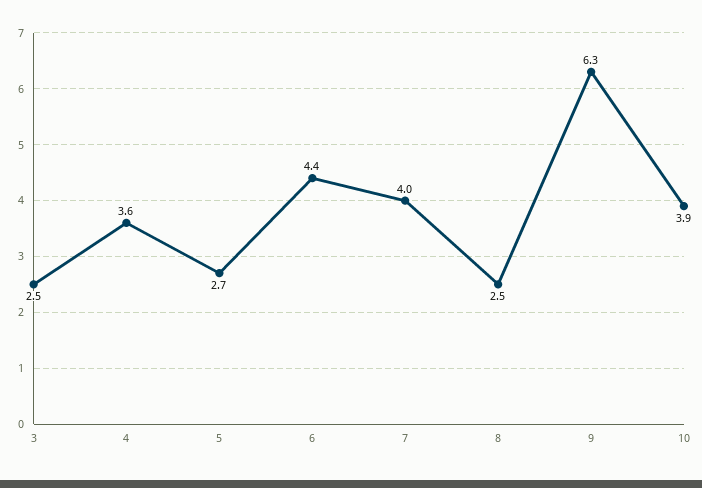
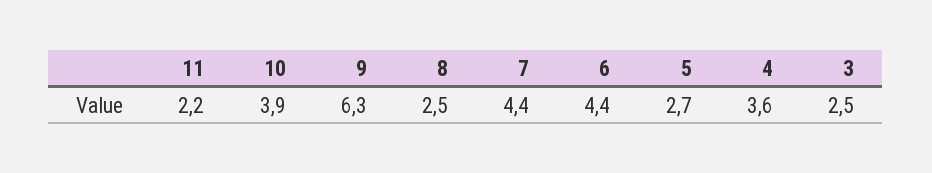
7: 4 -> 4.4
11: none -> 2.2

